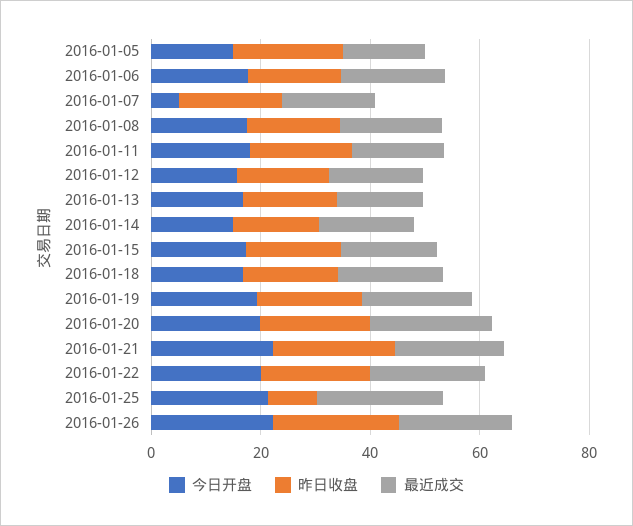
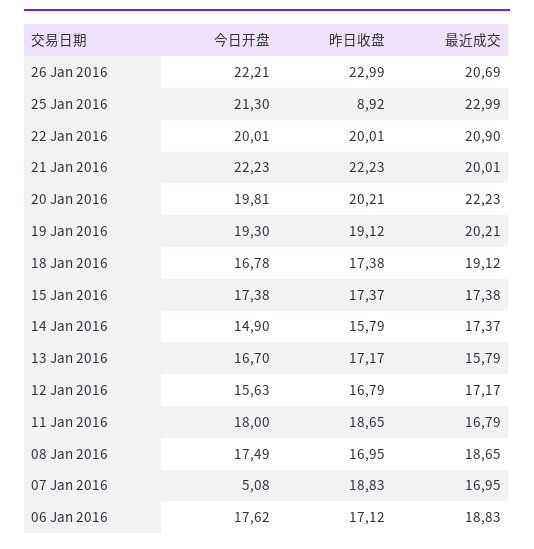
今日开盘, 2016-01-05: 15 -> none
昨日收盘, 2016-01-05: 20 -> none
最近成交, 2016-01-05: 15 -> none

